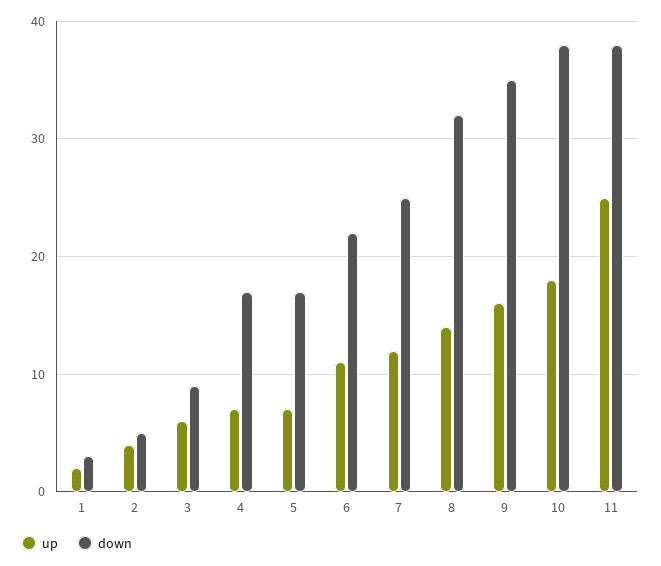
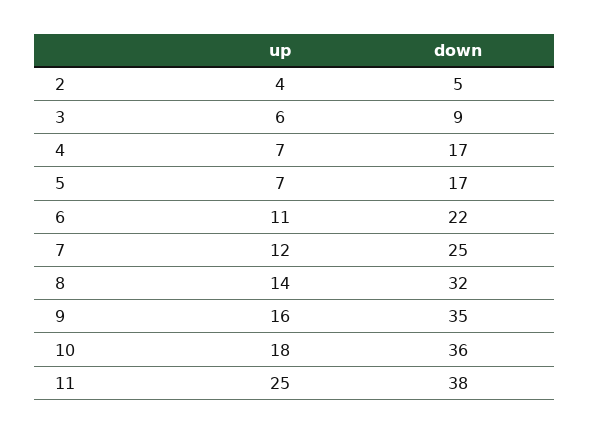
up, 1: 2 -> none
down, 1: 3 -> none
down, 10: 38 -> 36

